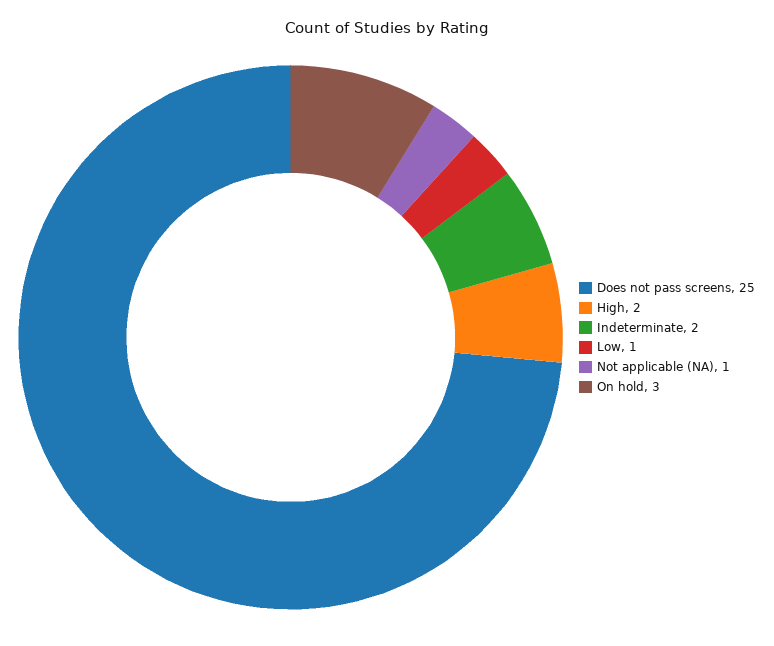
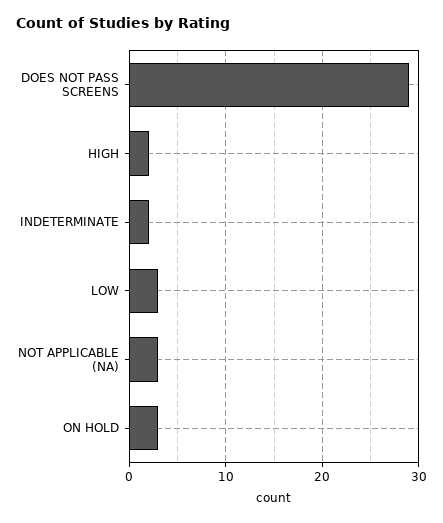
Does not pass screens: 25 -> 29
Low: 1 -> 3
Not applicable (NA): 1 -> 3

